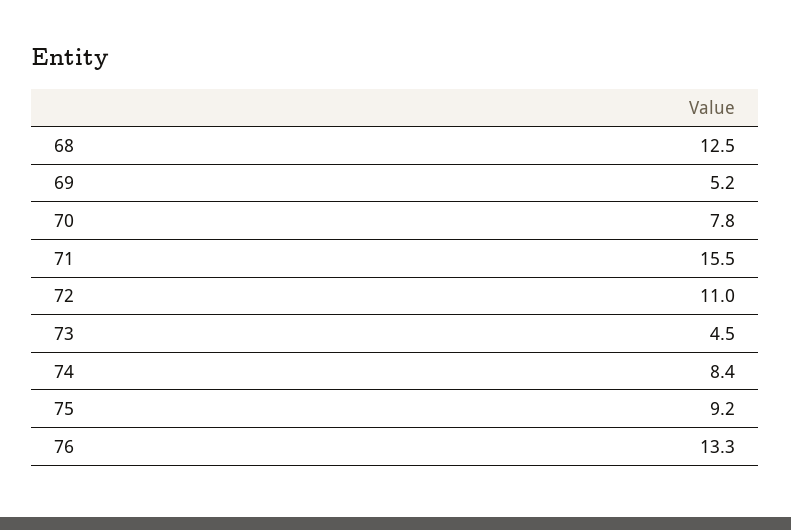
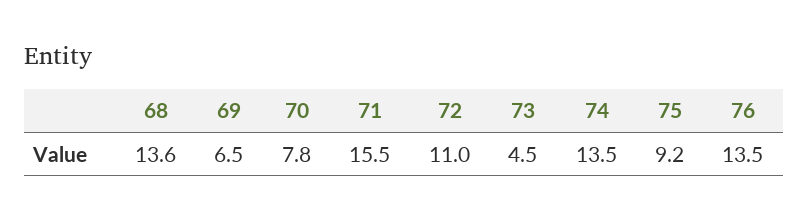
68: 12.5 -> 13.6
69: 5.2 -> 6.5
74: 8.4 -> 13.5
76: 13.3 -> 13.5

